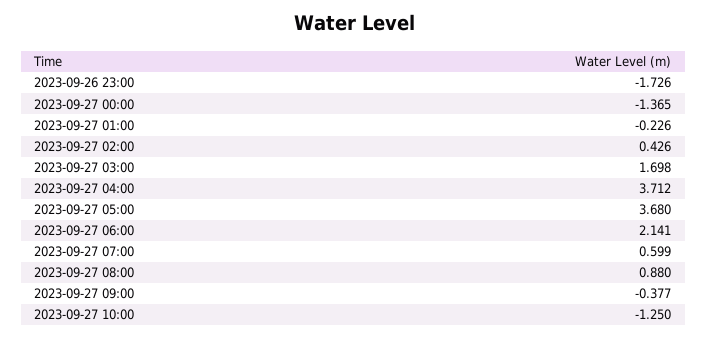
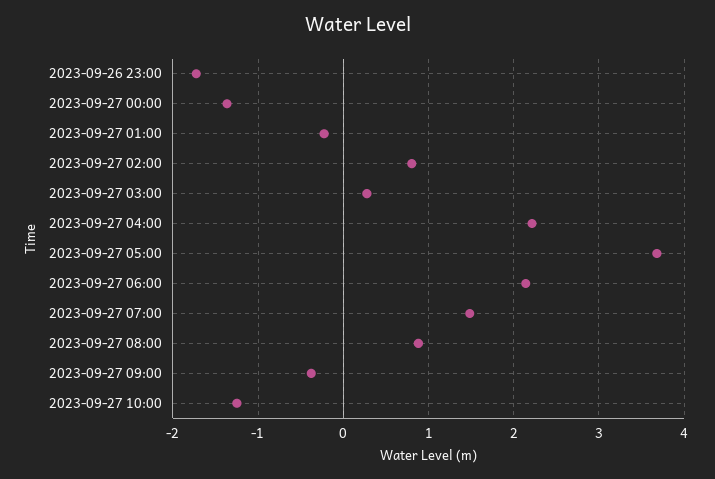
2023-09-27 02:00: 0.426 -> 0.8
2023-09-27 03:00: 1.698 -> 0.3
2023-09-27 04:00: 3.712 -> 2.2
2023-09-27 07:00: 0.599 -> 1.5

